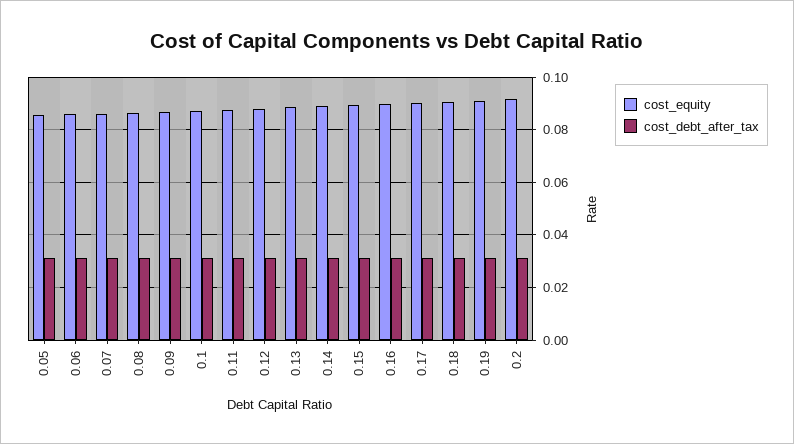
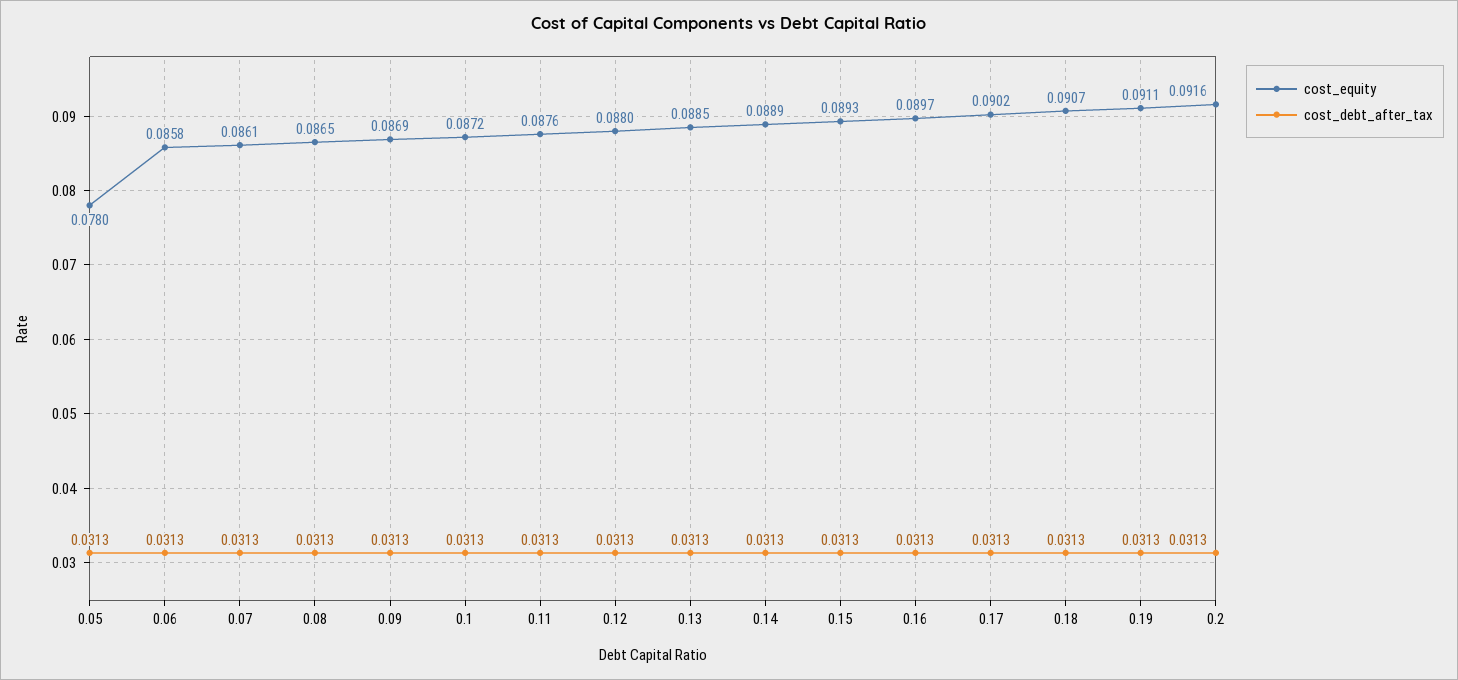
cost_equity, 0.05: 0.085 -> 0.078

